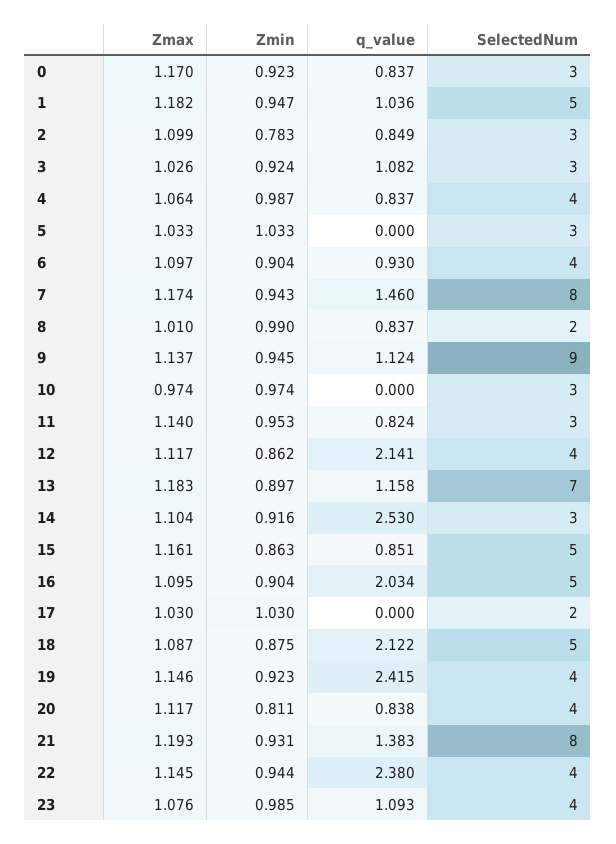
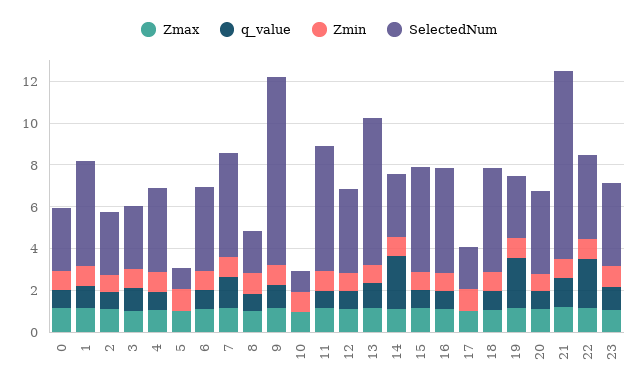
SelectedNum, 5: 3 -> 1
SelectedNum, 7: 8 -> 5
SelectedNum, 10: 3 -> 1
SelectedNum, 11: 3 -> 6
q_value, 12: 2.141 -> 1
q_value, 16: 2.034 -> 1
q_value, 18: 2.122 -> 1
SelectedNum, 19: 4 -> 3
SelectedNum, 21: 8 -> 9

